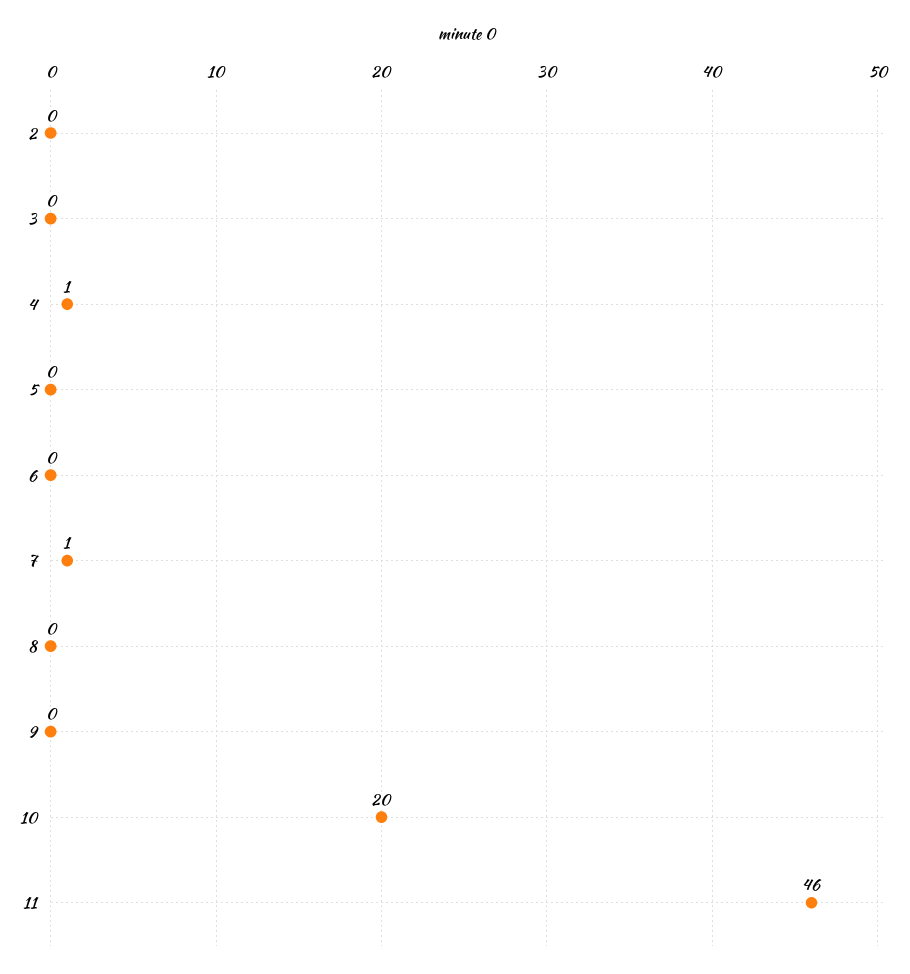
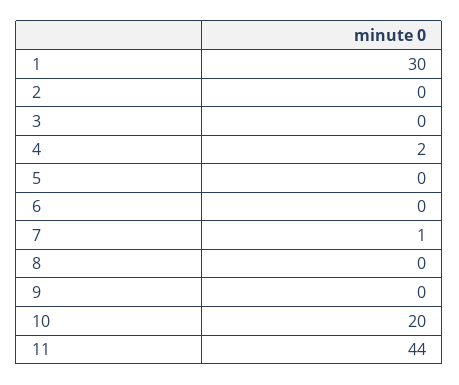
4: 1 -> 2
11: 46 -> 44
1: none -> 30

